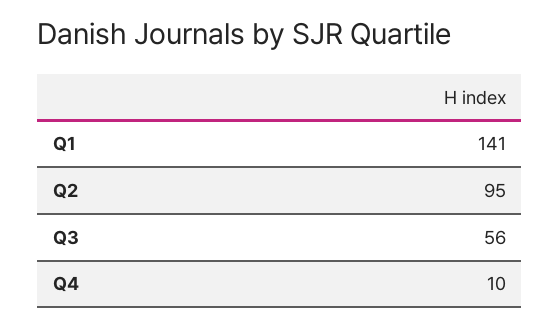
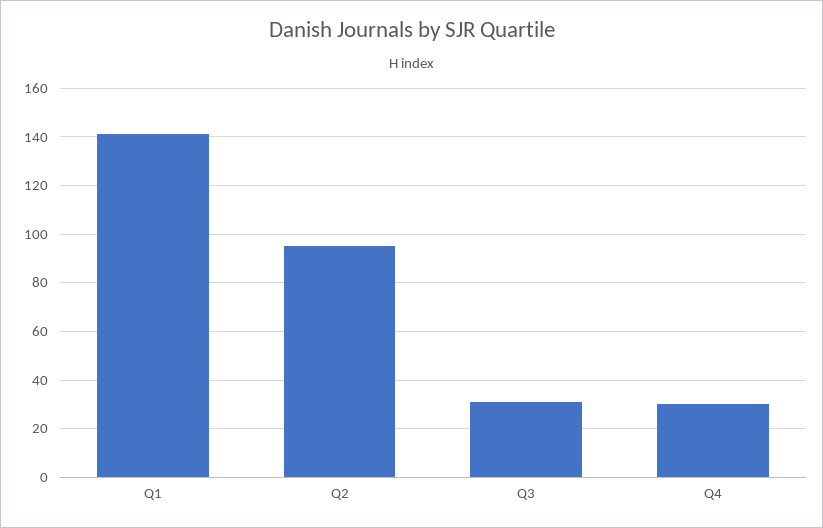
Q3: 56 -> 30
Q4: 10 -> 30

